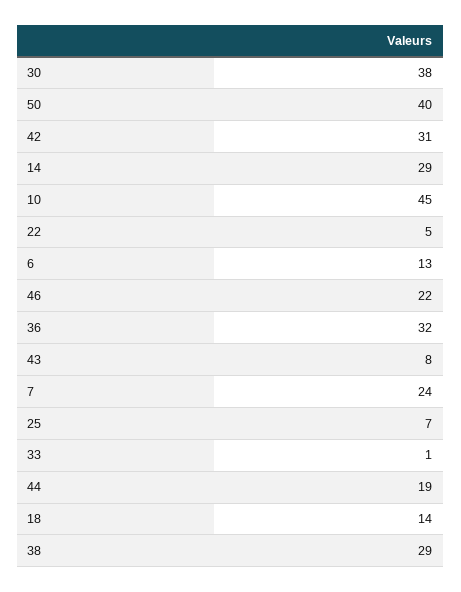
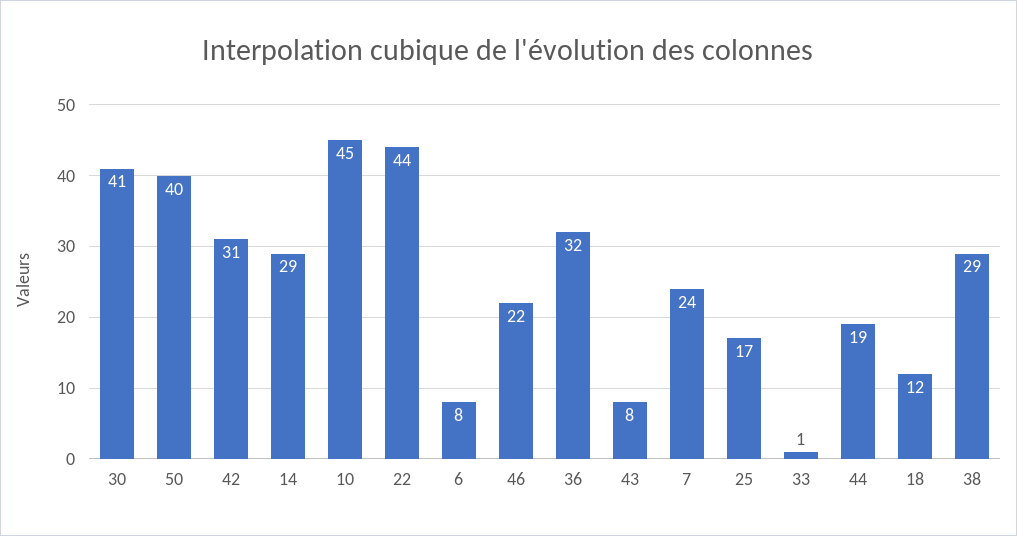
30: 38 -> 41
22: 5 -> 44
6: 13 -> 8
25: 7 -> 17
18: 14 -> 12

